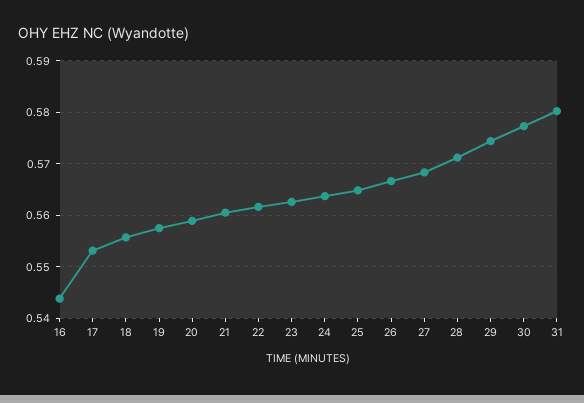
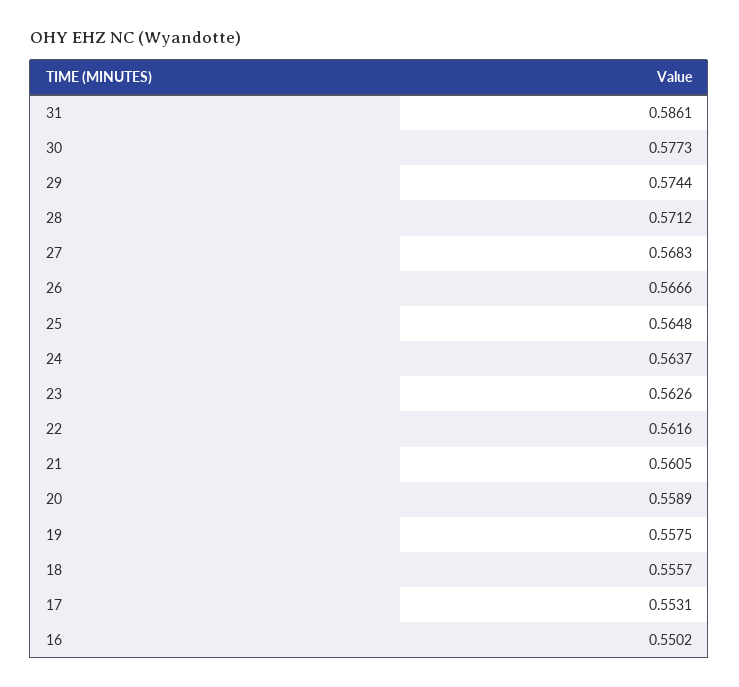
16: 0.544 -> 0.5502
31: 0.58 -> 0.5861

